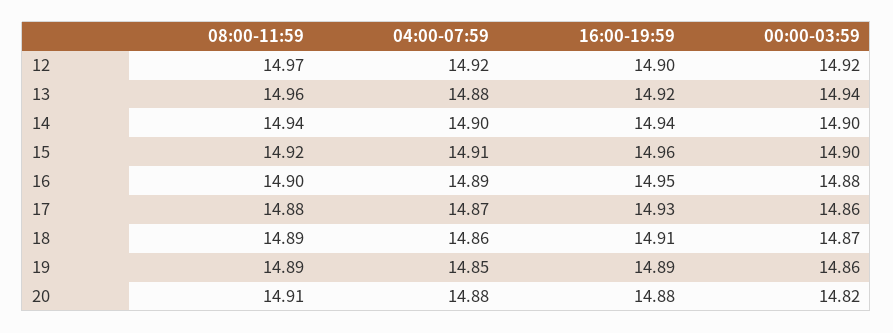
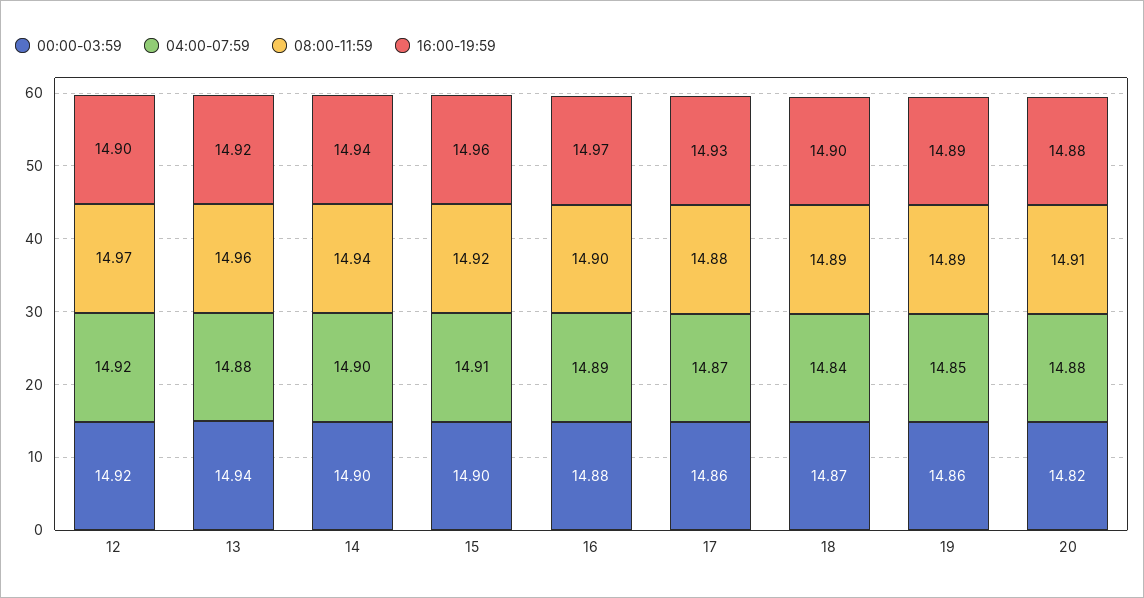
16:00-19:59, 16: 14.95 -> 14.97
04:00-07:59, 18: 14.86 -> 14.84
16:00-19:59, 18: 14.91 -> 14.9

